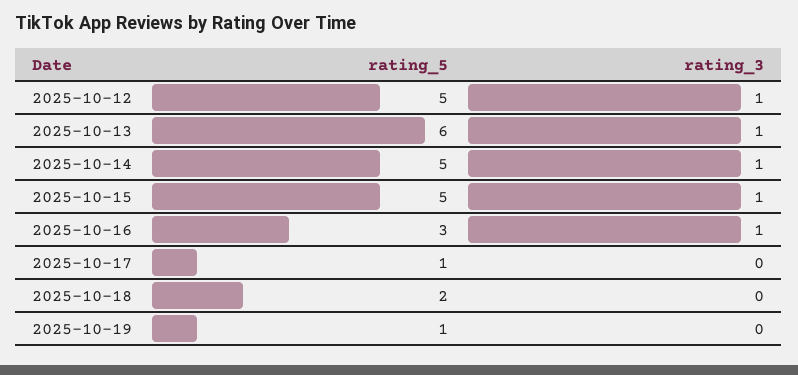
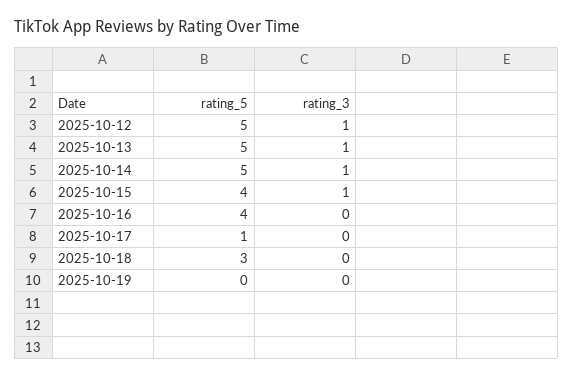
rating_5, 2025-10-13: 6 -> 5
rating_5, 2025-10-15: 5 -> 4
rating_5, 2025-10-16: 3 -> 4
rating_3, 2025-10-16: 1 -> 0
rating_5, 2025-10-18: 2 -> 3
rating_5, 2025-10-19: 1 -> 0

